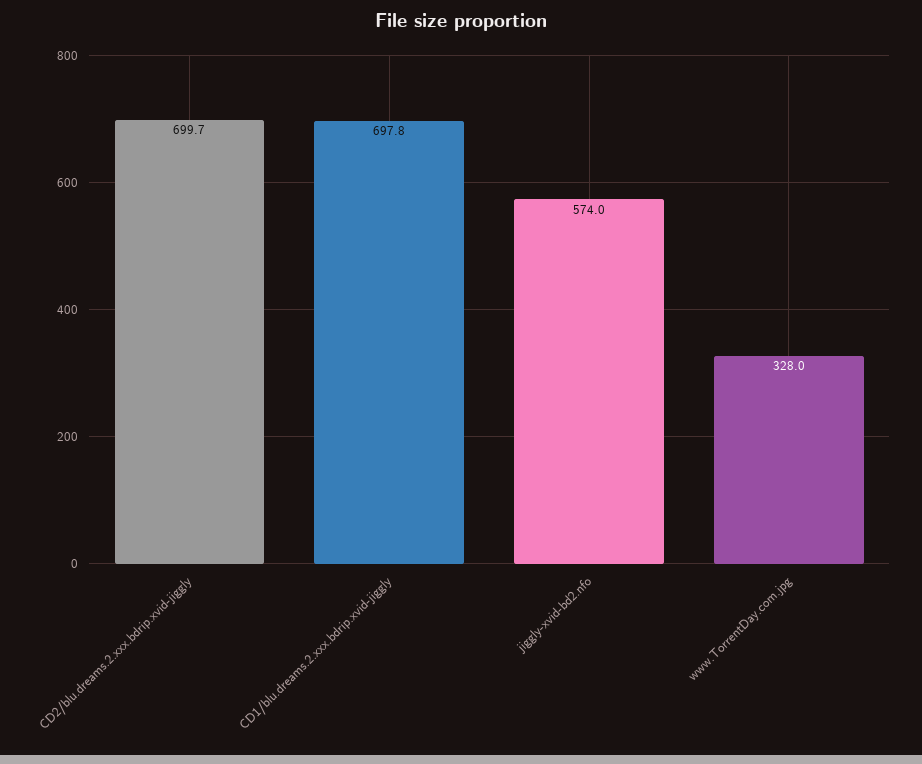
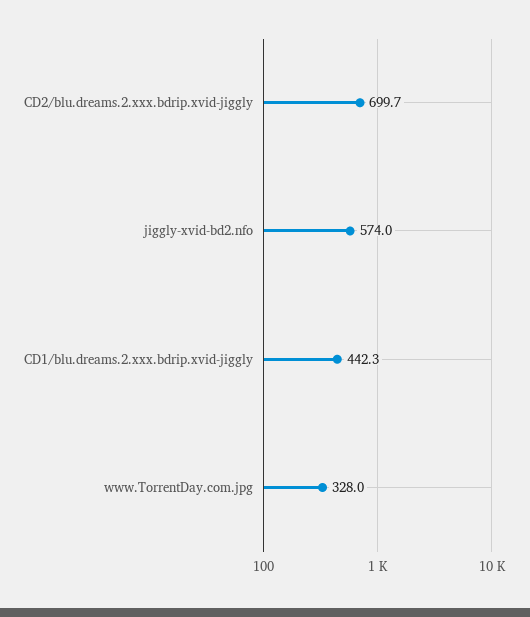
CD1/blu.dreams.2.xxx.bdrip.xvid-jiggly: 697.8 -> 442.3

